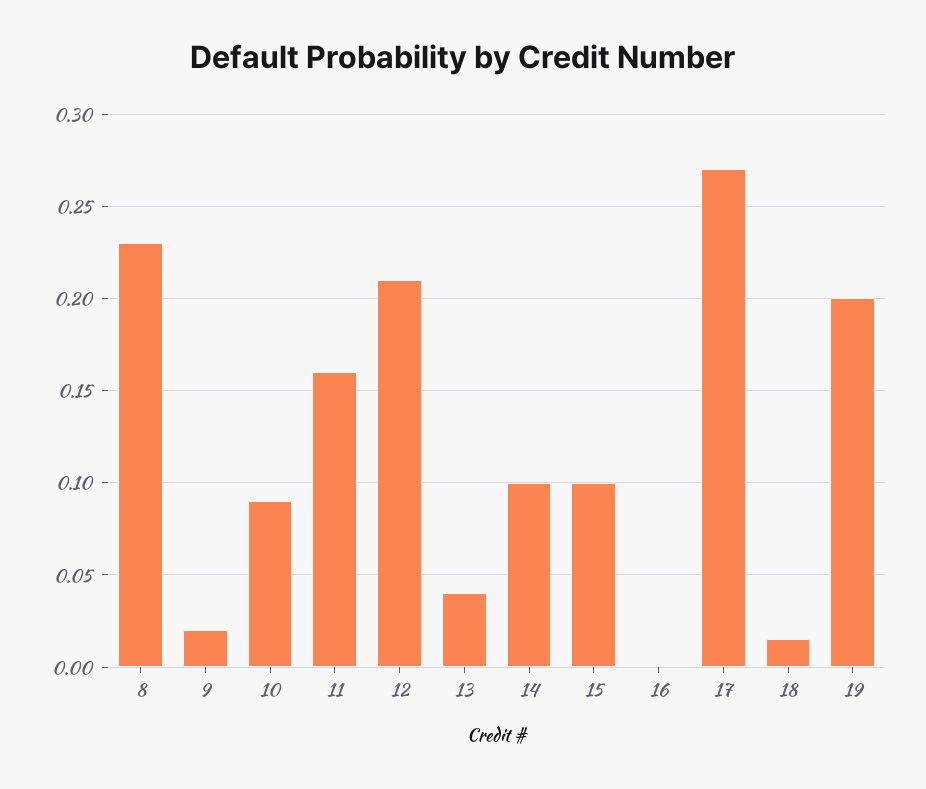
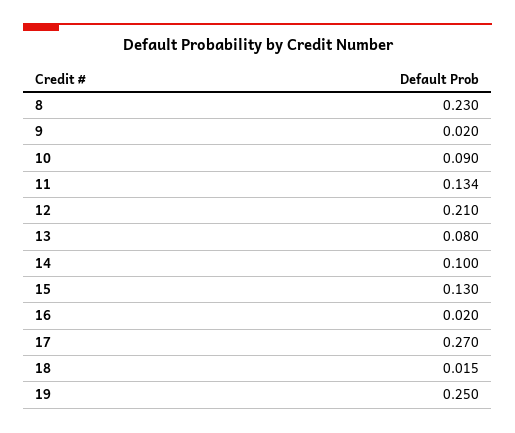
11: 0.16 -> 0.134
13: 0.04 -> 0.08
15: 0.1 -> 0.13
16: 0 -> 0.02
19: 0.2 -> 0.25

